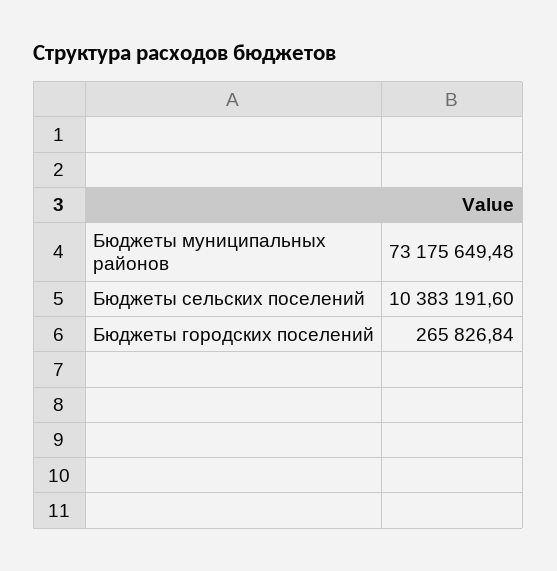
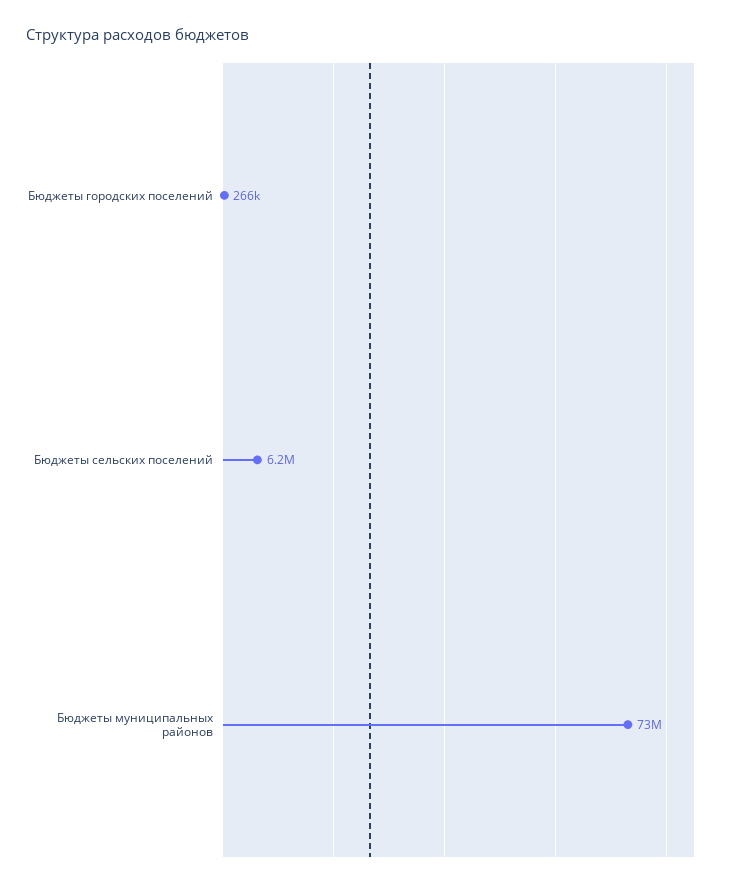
Бюджеты сельских поселений: 10383191.6 -> 6200000

